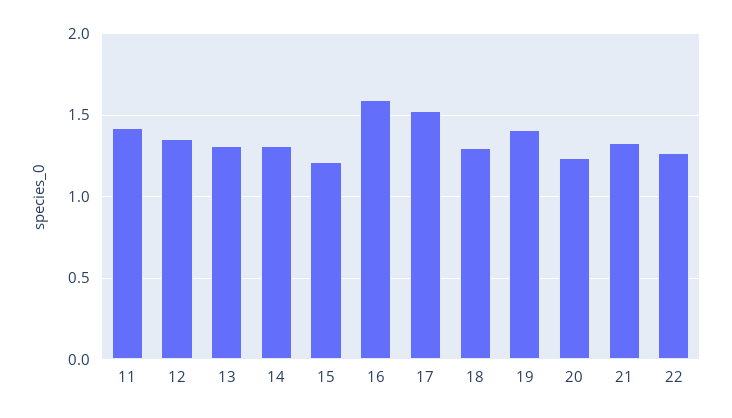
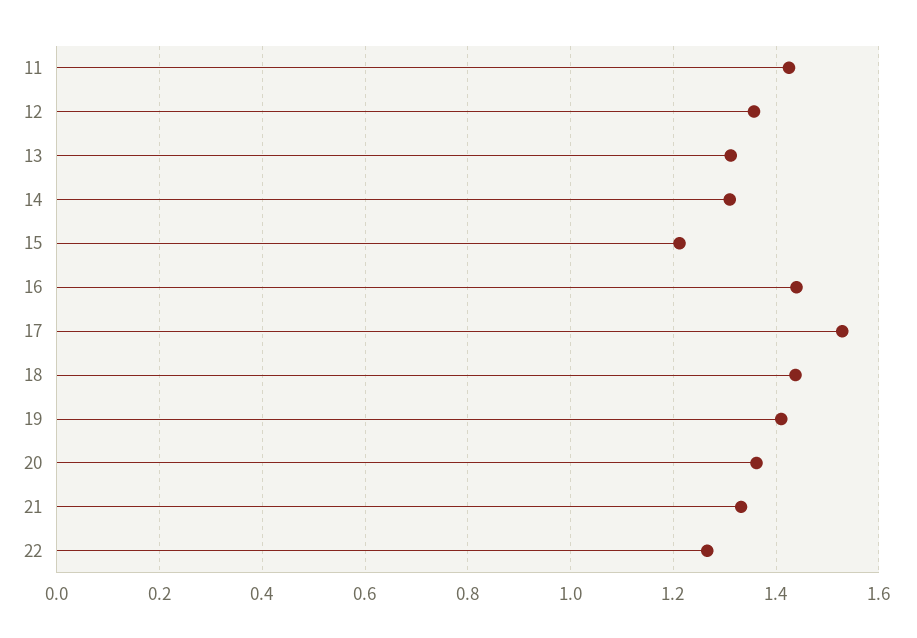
16: 1.6 -> 1.44
18: 1.3 -> 1.44
20: 1.25 -> 1.36

